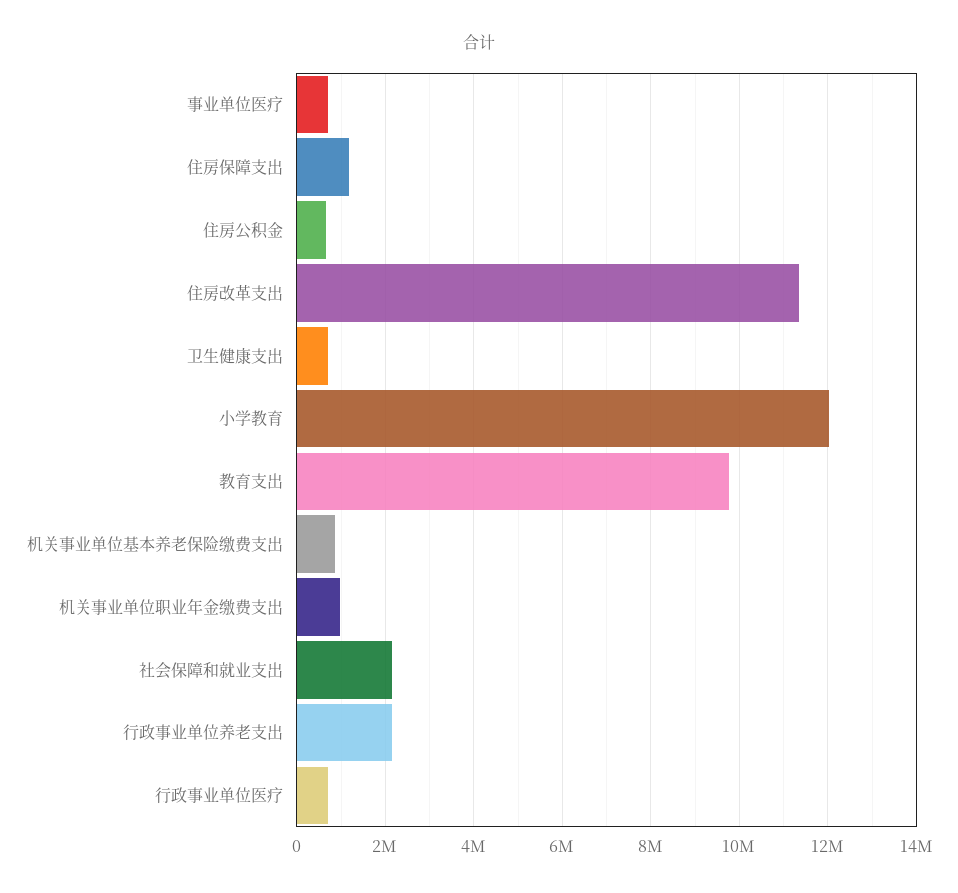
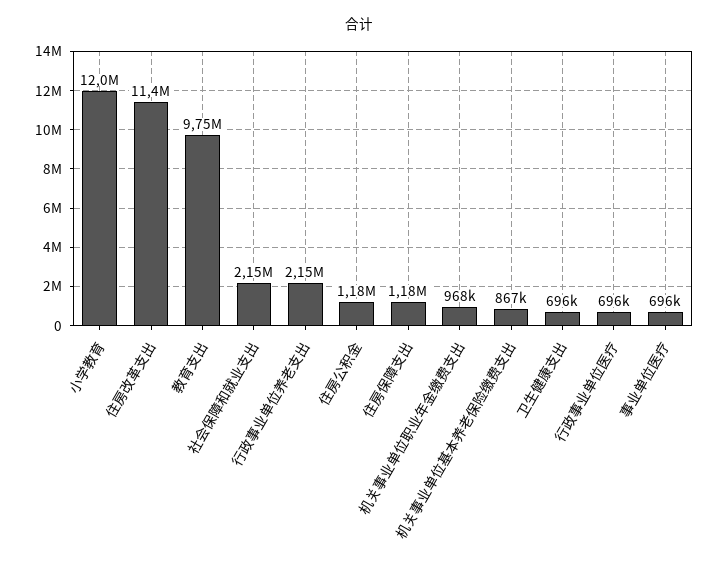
住房公积金: 600000 -> 1180000

